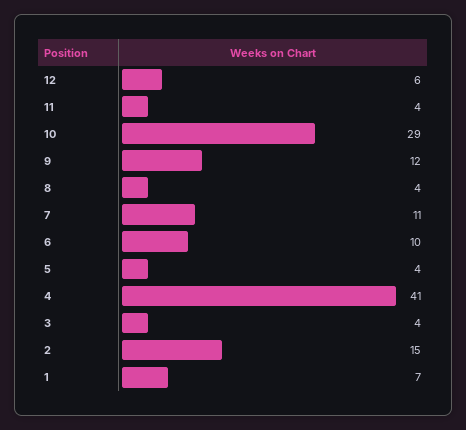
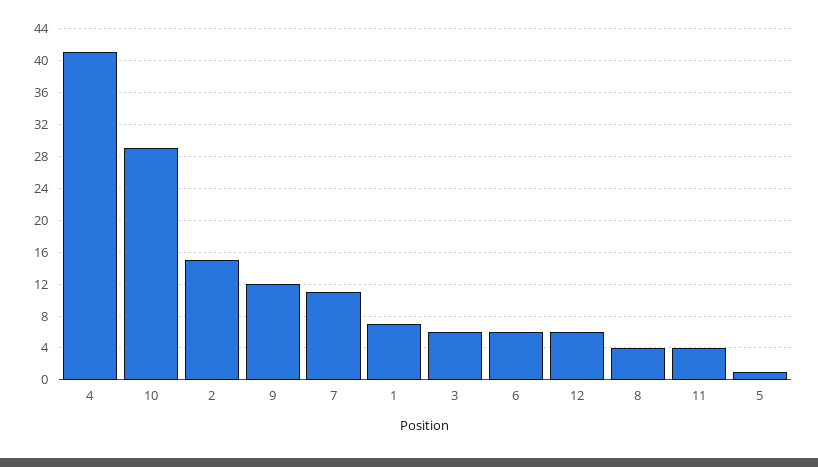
6: 10 -> 6
5: 4 -> 1
3: 4 -> 6

